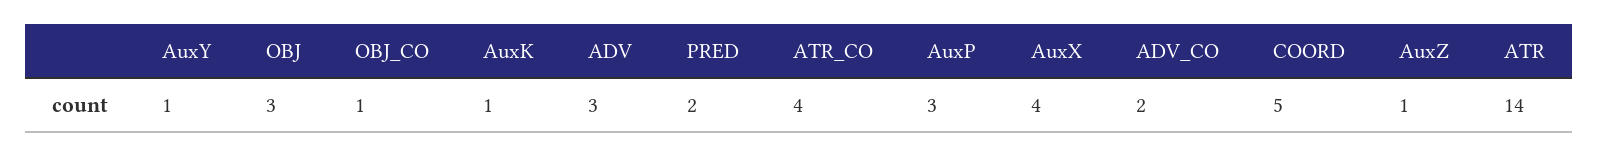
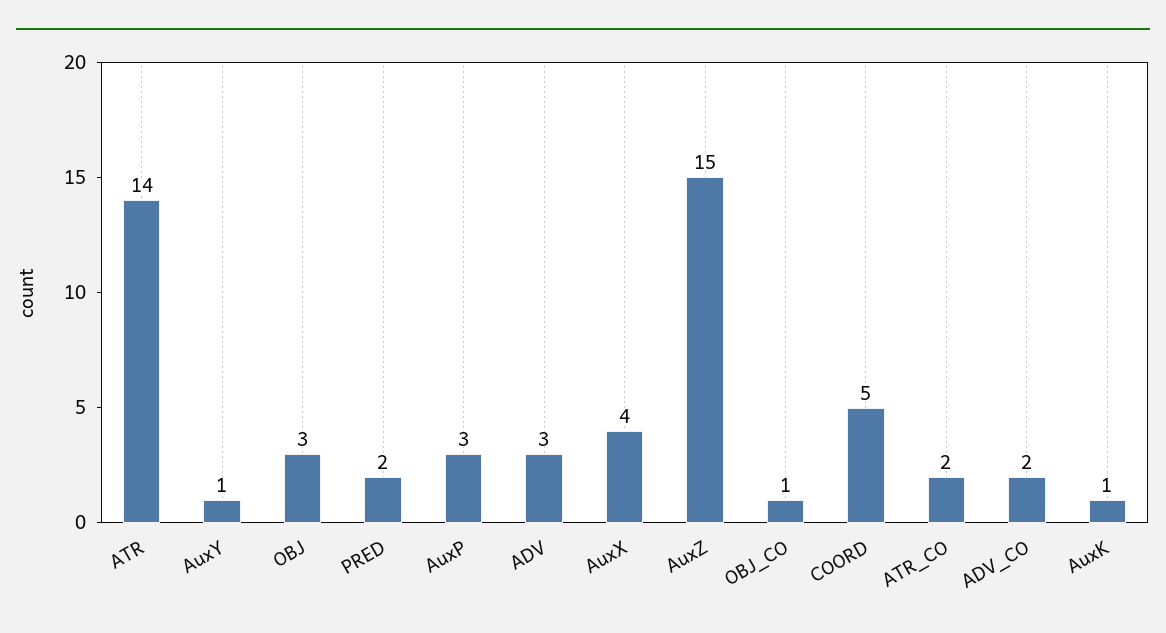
ATR_CO: 4 -> 2
AuxZ: 1 -> 15

